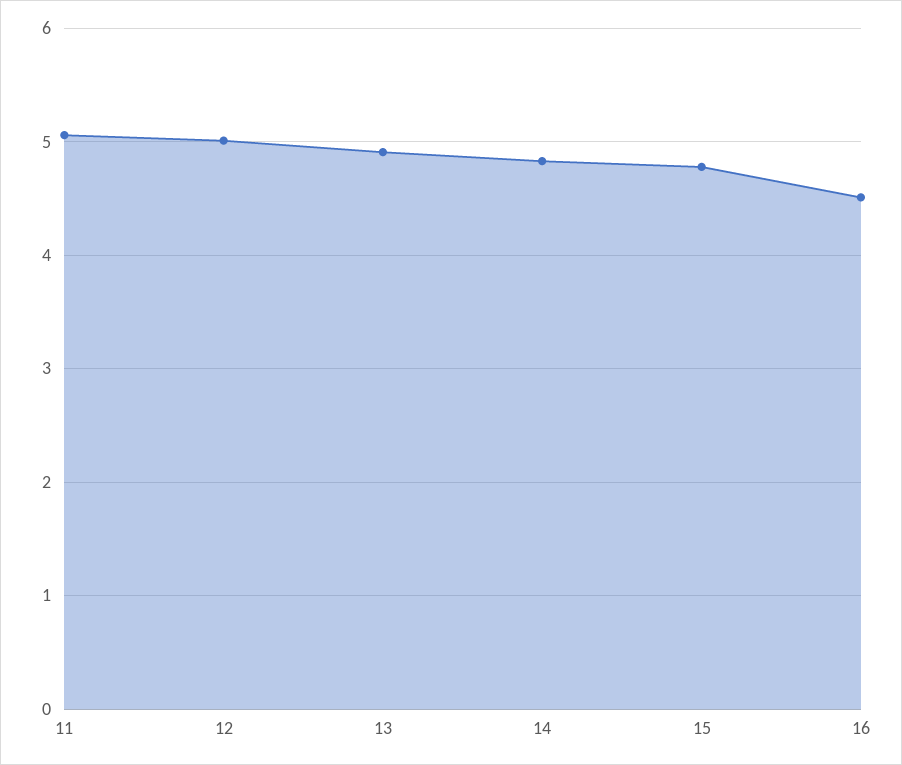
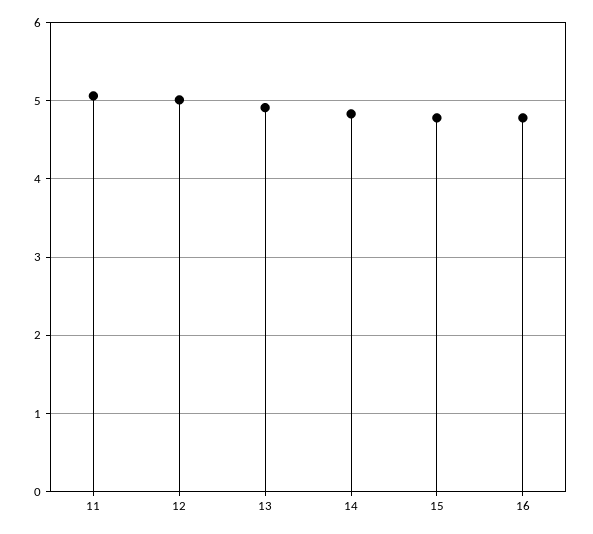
16: 4.5 -> 4.8

